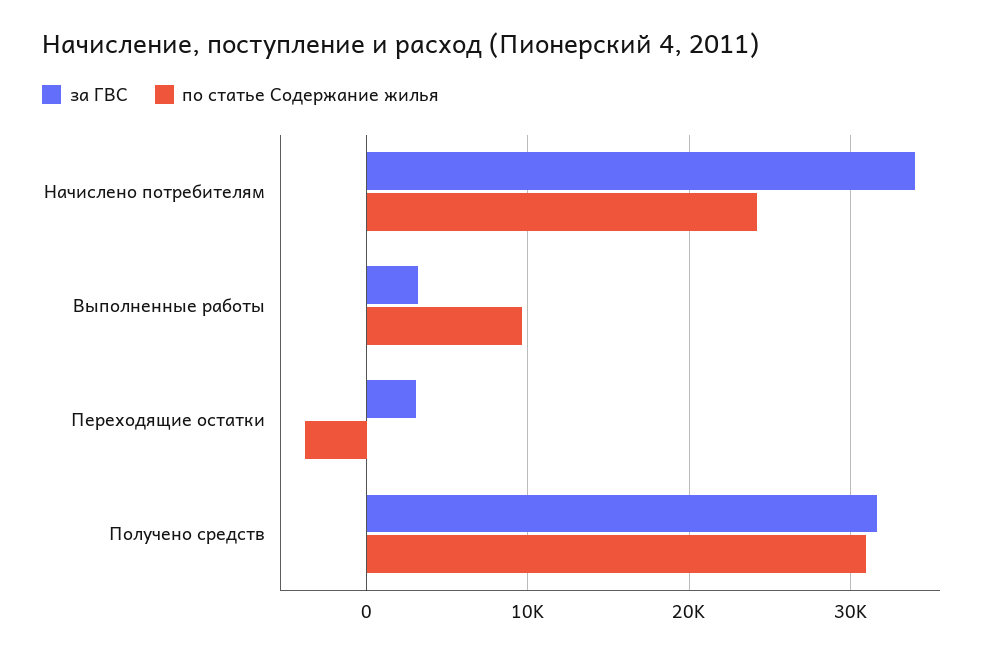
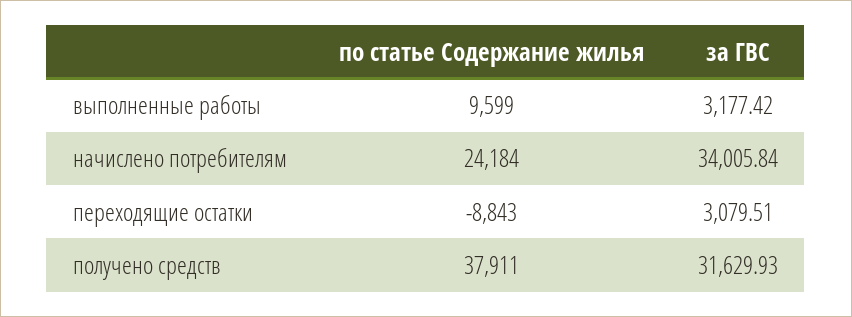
по статье Содержание жилья, Переходящие остатки: -4000 -> -8843
по статье Содержание жилья, Получено средств: 31000 -> 37911

